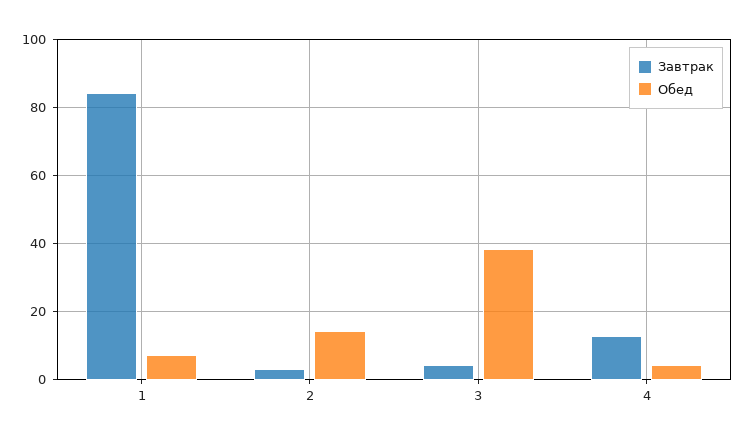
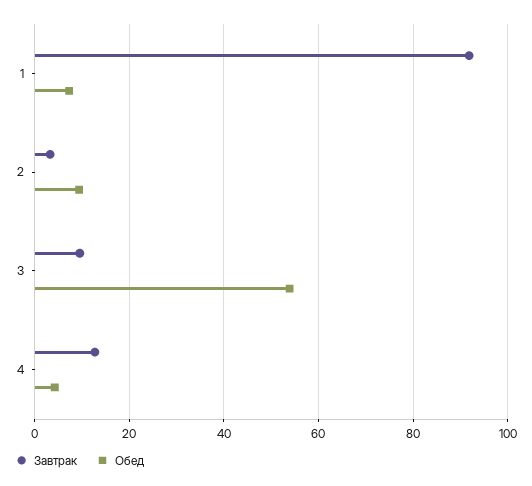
Завтрак, 1: 84 -> 92
Обед, 2: 14 -> 10
Завтрак, 3: 4 -> 10
Обед, 3: 38 -> 54

